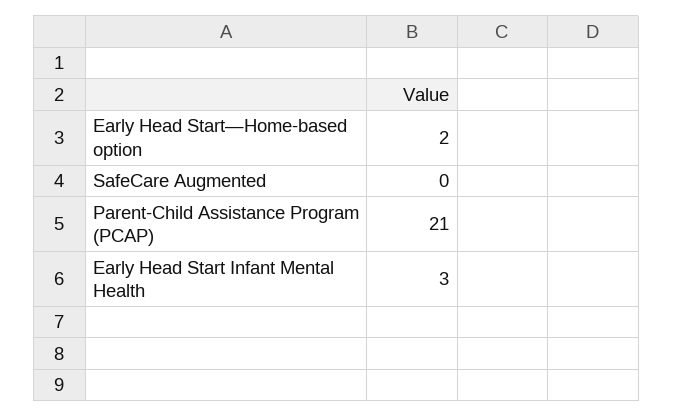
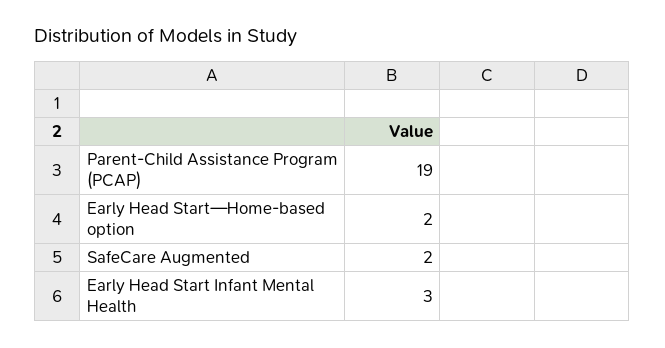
SafeCare Augmented: 0 -> 2
Parent-Child Assistance Program (PCAP): 21 -> 19

